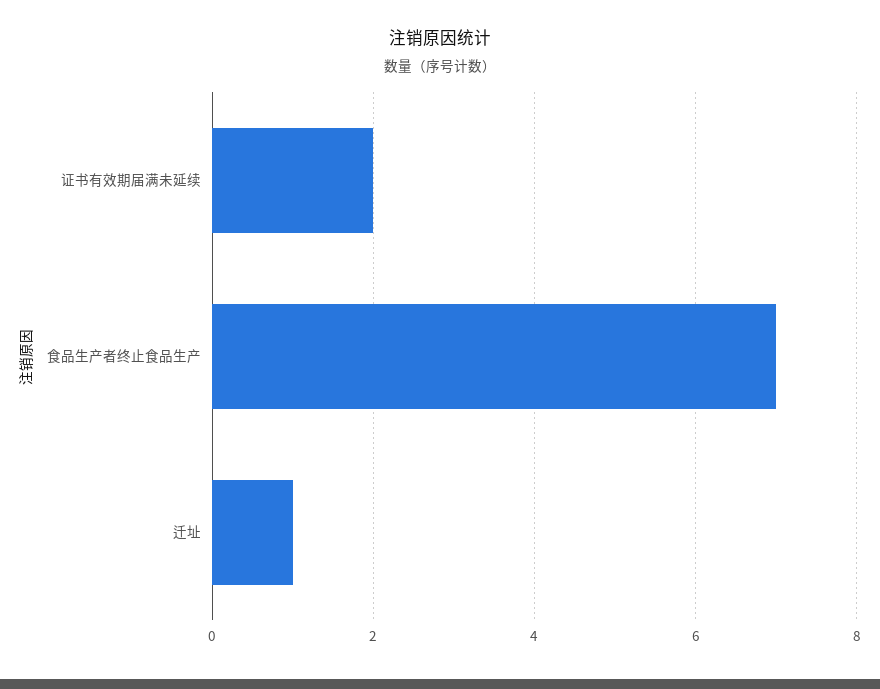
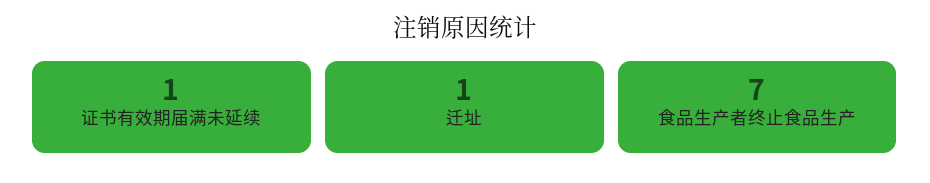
证书有效期届满未延续: 2 -> 1

